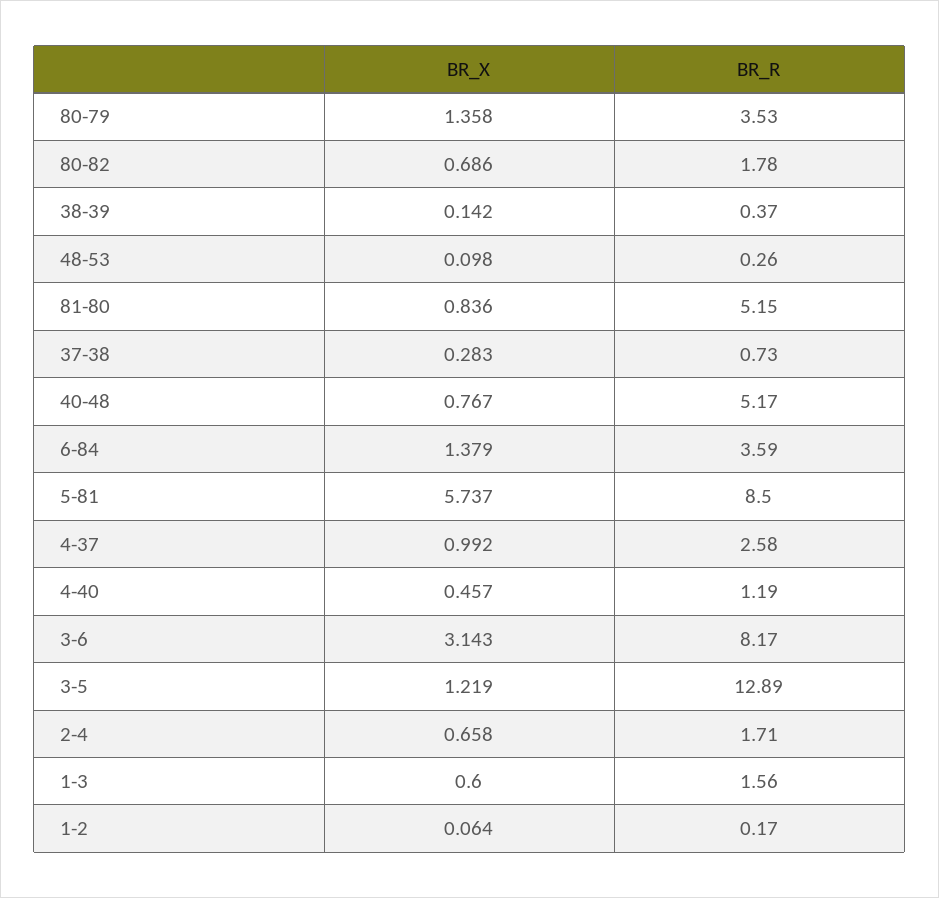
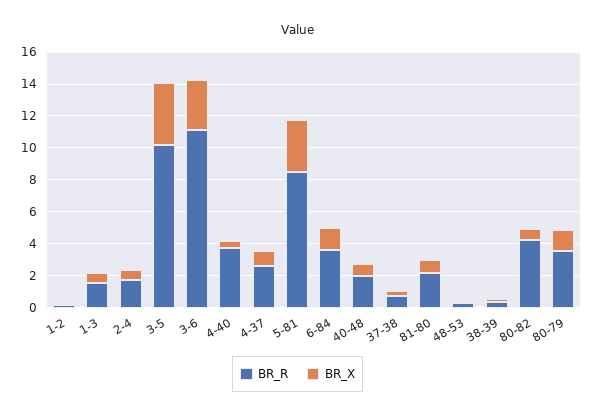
BR_R, 80-82: 1.78 -> 4
BR_R, 81-80: 5.15 -> 2
BR_R, 40-48: 5.17 -> 2
BR_X, 5-81: 5.737 -> 3
BR_R, 4-40: 1.19 -> 4
BR_R, 3-6: 8.17 -> 11
BR_X, 3-5: 1.219 -> 4
BR_R, 3-5: 12.89 -> 10

